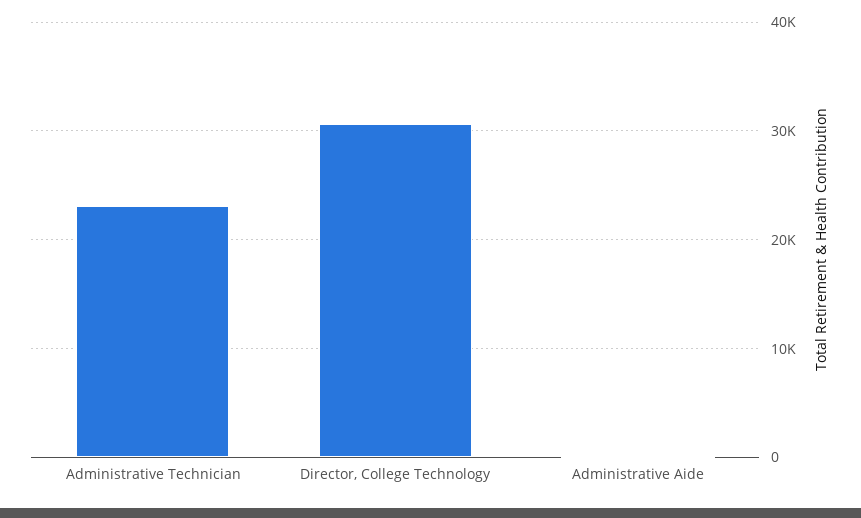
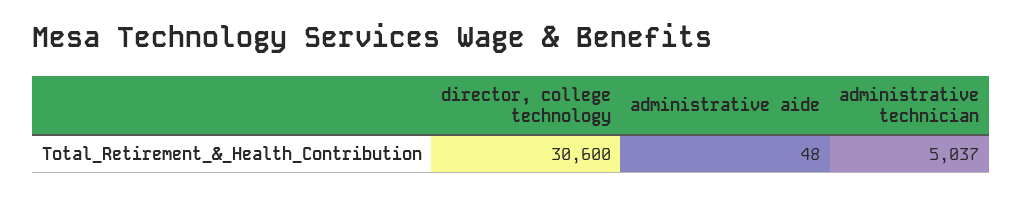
Administrative Technician: 23000 -> 5037

